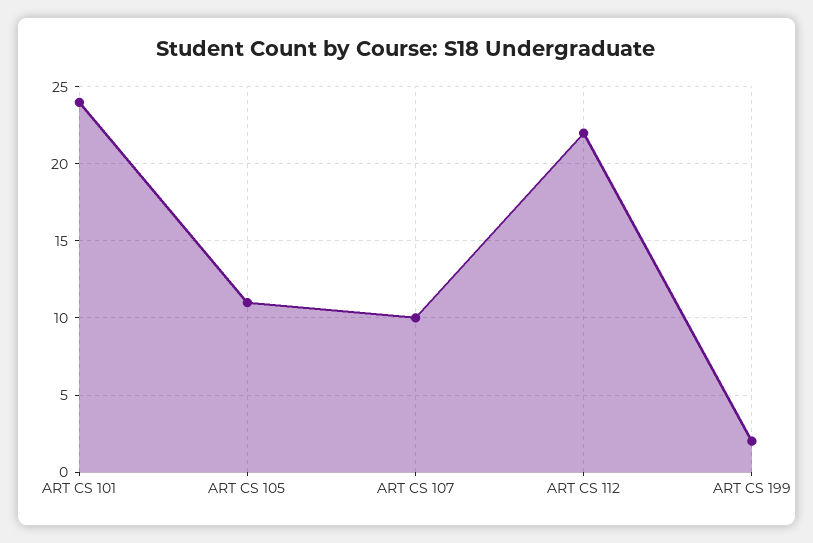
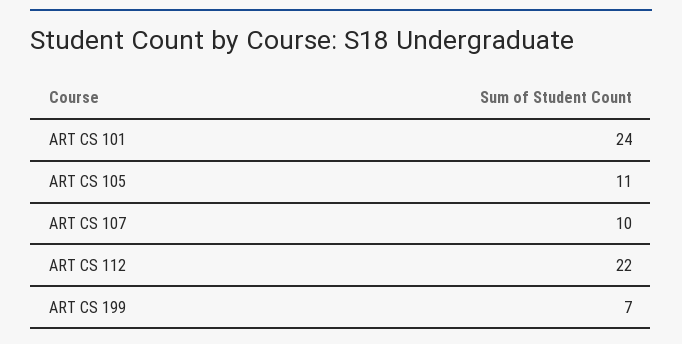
ART CS 199: 2 -> 7

